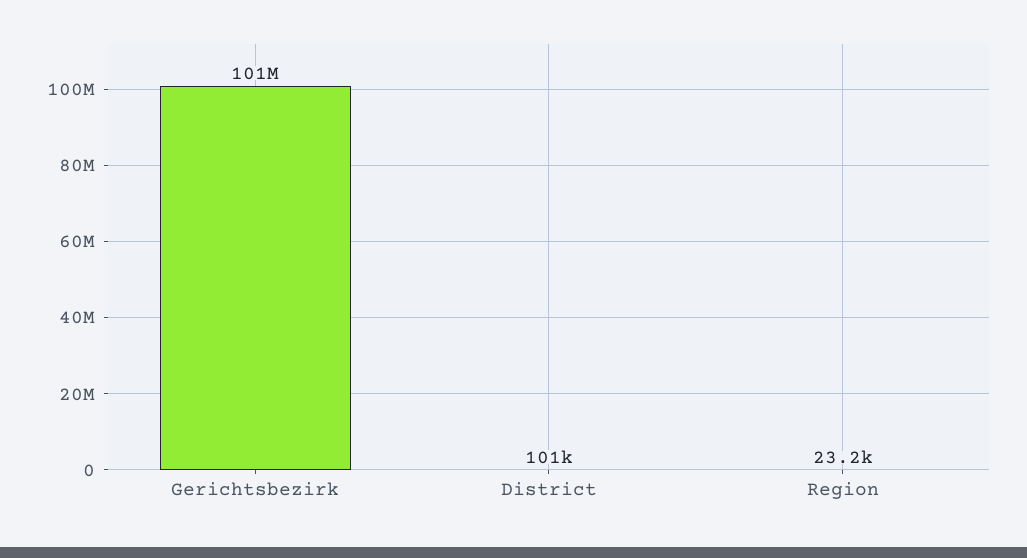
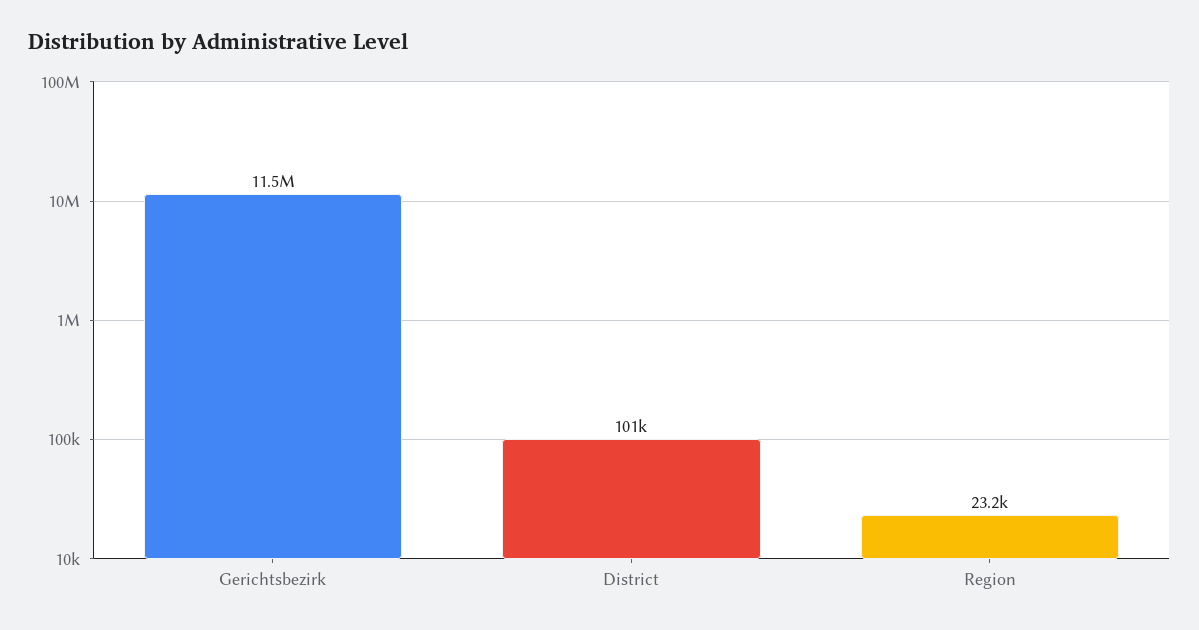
Gerichtsbezirk: 101000000 -> 11500000

